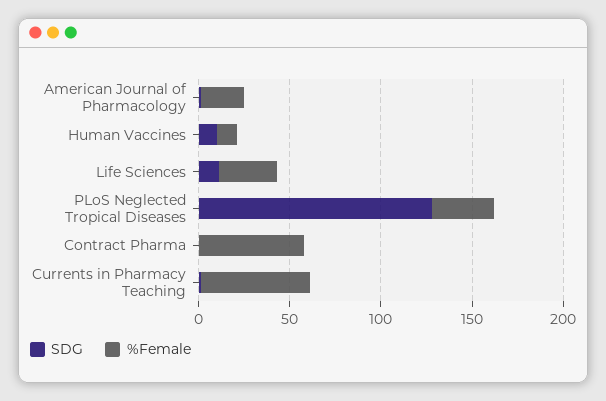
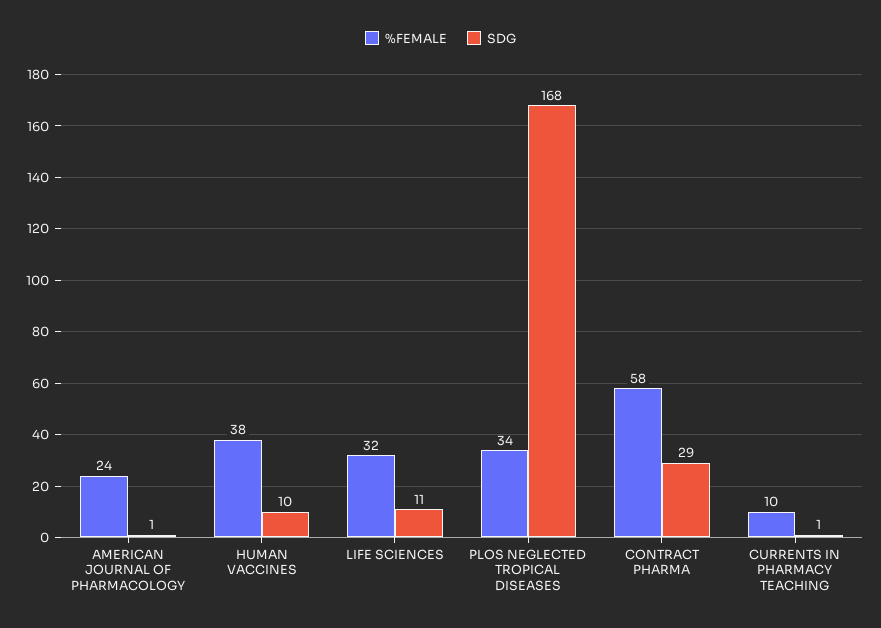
%Female, Human Vaccines: 10 -> 38
SDG, PLoS Neglected Tropical Diseases: 130 -> 168
SDG, Contract Pharma: 0 -> 29
%Female, Currents in Pharmacy Teaching: 60 -> 10

